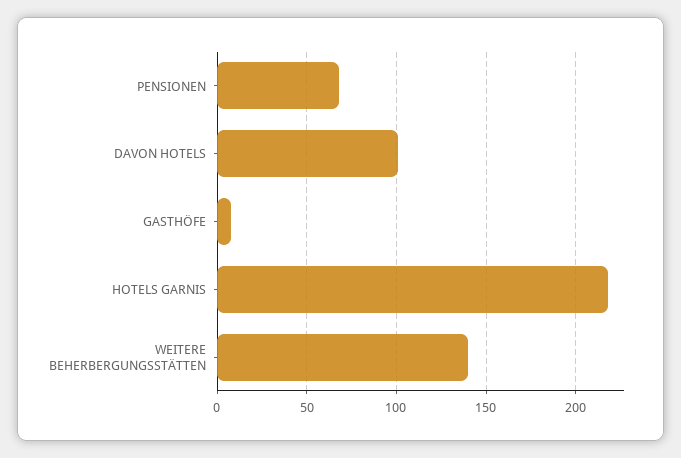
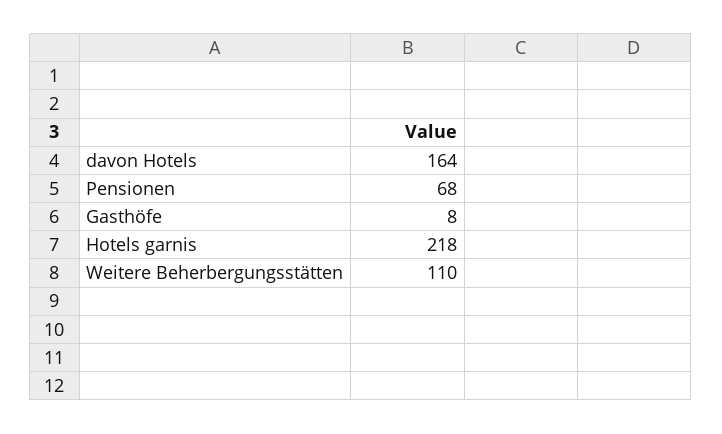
DAVON HOTELS: 100 -> 164
WEITERE BEHERBERGUNGSSTÄTTEN: 140 -> 110

